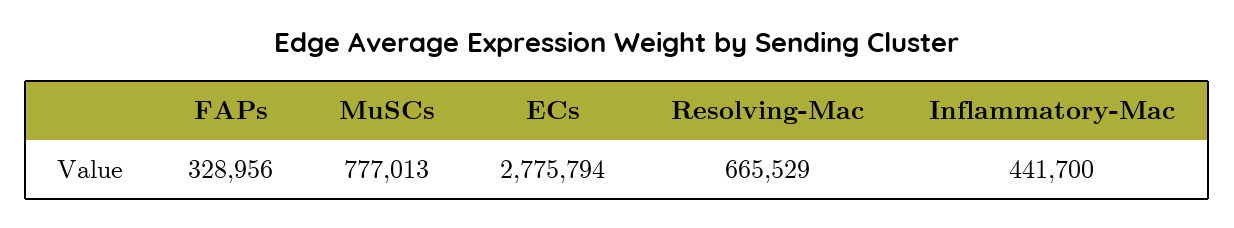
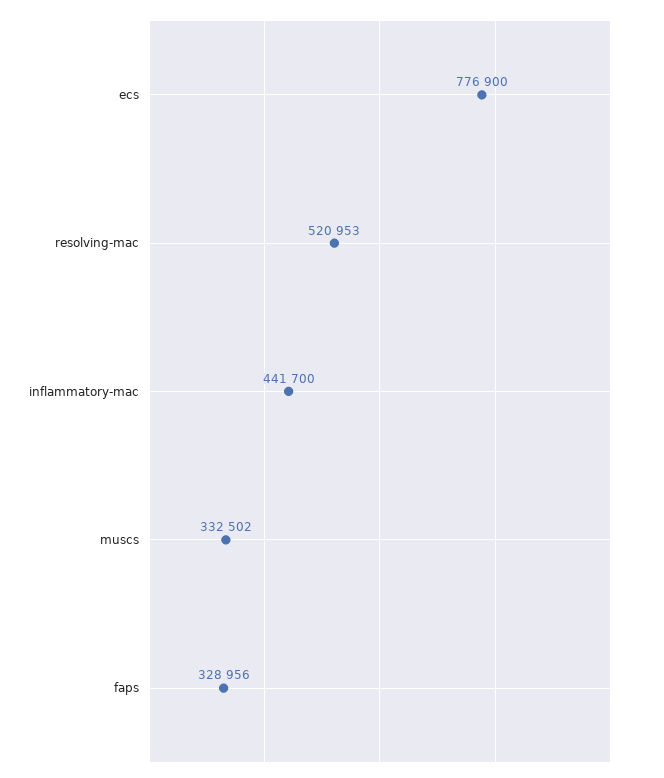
MuSCs: 777013 -> 332502
ECs: 2775794 -> 776900
Resolving-Mac: 665529 -> 520953

